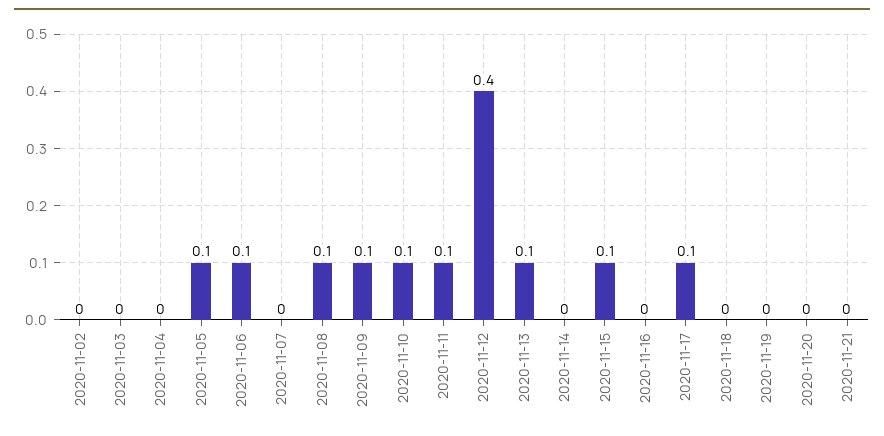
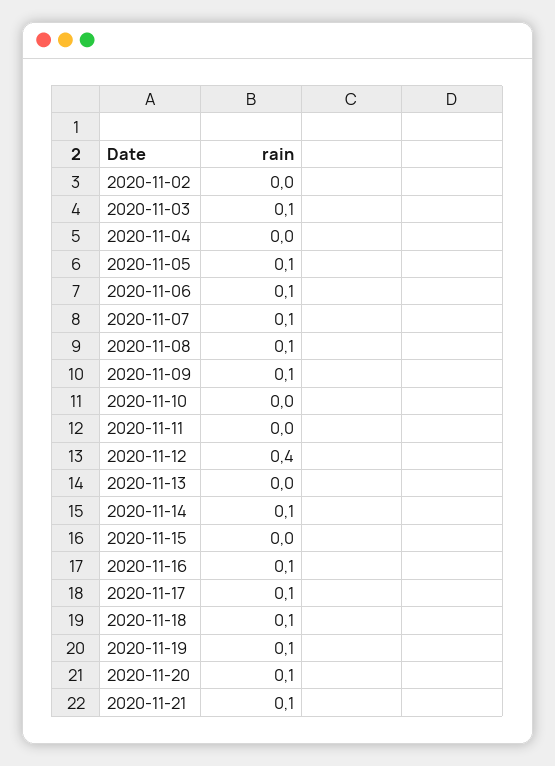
2020-11-03: 0 -> 0.1
2020-11-07: 0 -> 0.1
2020-11-10: 0.1 -> 0
2020-11-11: 0.1 -> 0
2020-11-13: 0.1 -> 0
2020-11-14: 0 -> 0.1
2020-11-15: 0.1 -> 0
2020-11-16: 0 -> 0.1
2020-11-18: 0 -> 0.1
2020-11-19: 0 -> 0.1
2020-11-20: 0 -> 0.1
2020-11-21: 0 -> 0.1

